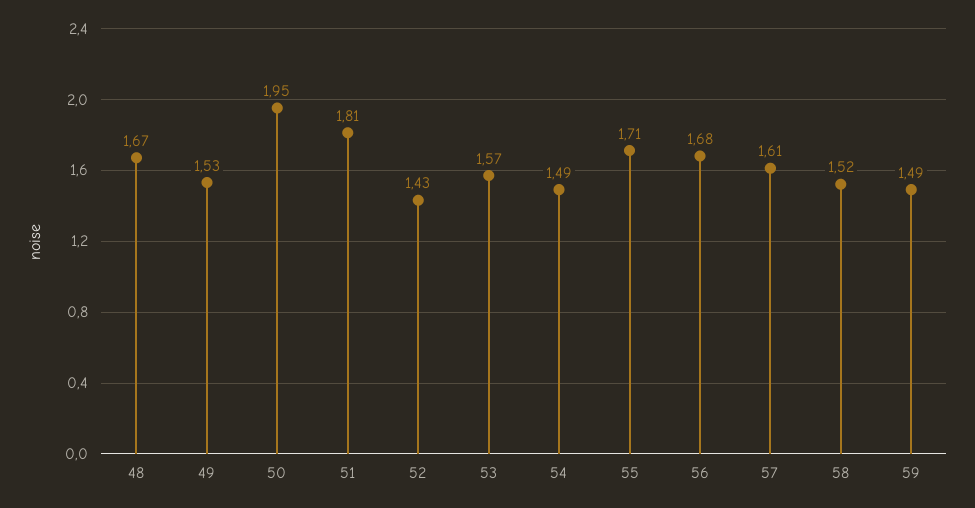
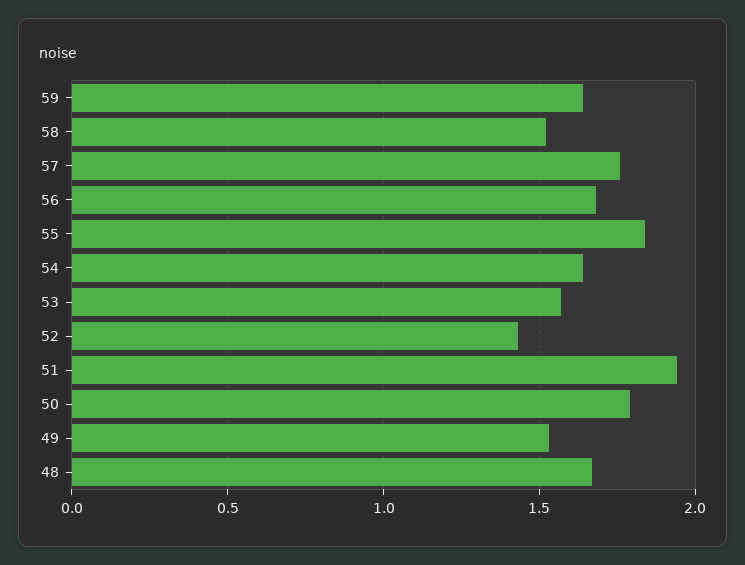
50: 1.95 -> 1.8
51: 1.81 -> 1.95
54: 1.49 -> 1.65
55: 1.71 -> 1.85
57: 1.61 -> 1.75
59: 1.49 -> 1.65

